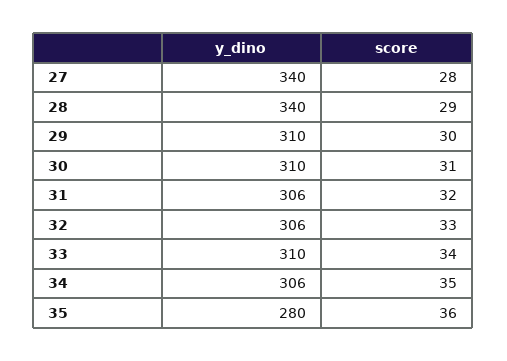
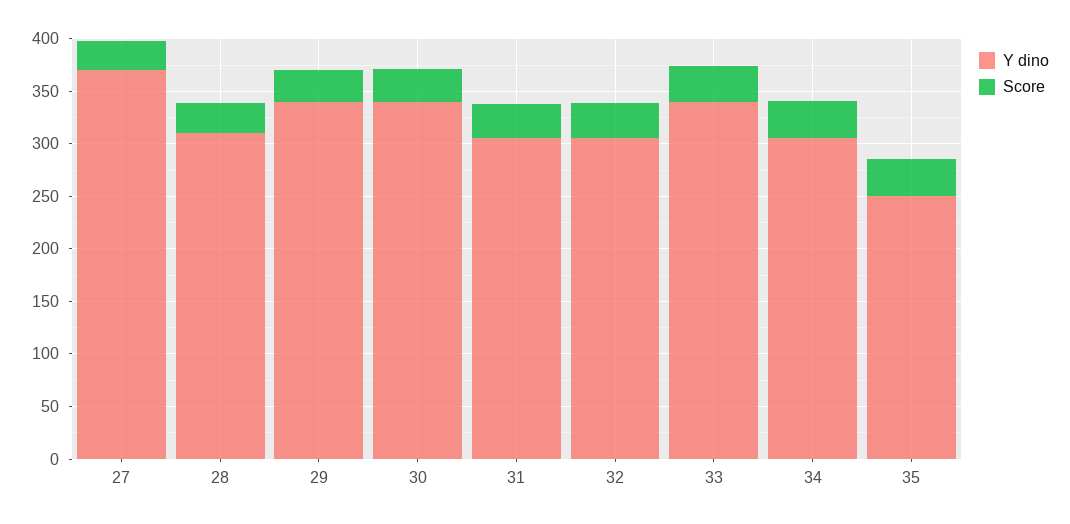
y_dino, 27: 340 -> 370
y_dino, 28: 340 -> 310
y_dino, 29: 310 -> 340
y_dino, 30: 310 -> 340
y_dino, 33: 310 -> 340
y_dino, 35: 280 -> 250

